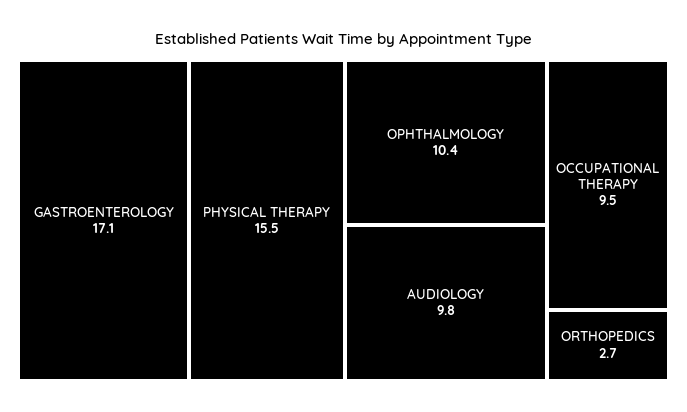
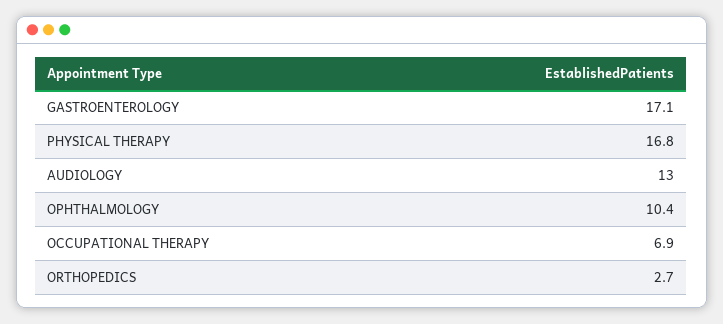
PHYSICAL THERAPY: 15.5 -> 16.8
AUDIOLOGY: 9.8 -> 13
OCCUPATIONAL THERAPY: 9.5 -> 6.9

